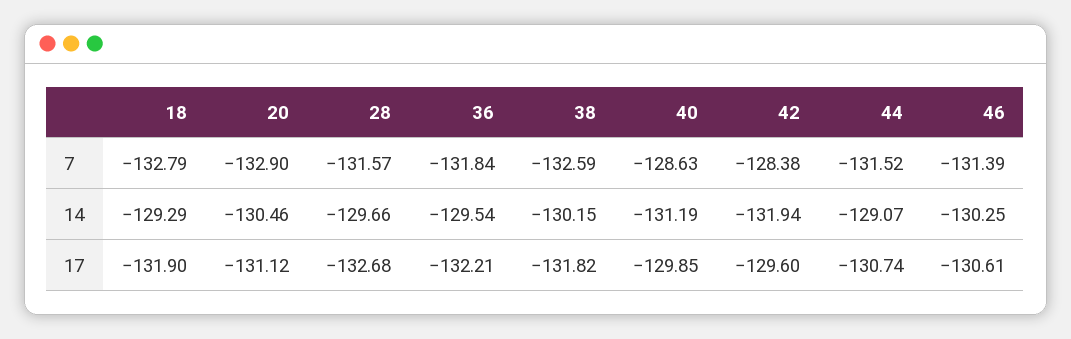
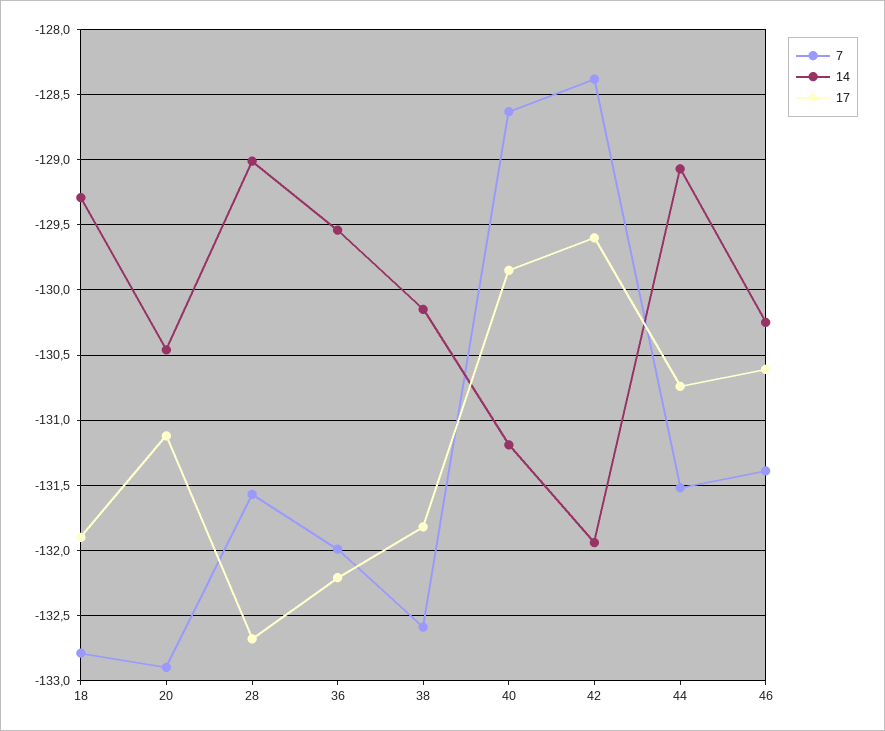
7, 36: -131.84 -> -132
14, 28: -129.66 -> -129

